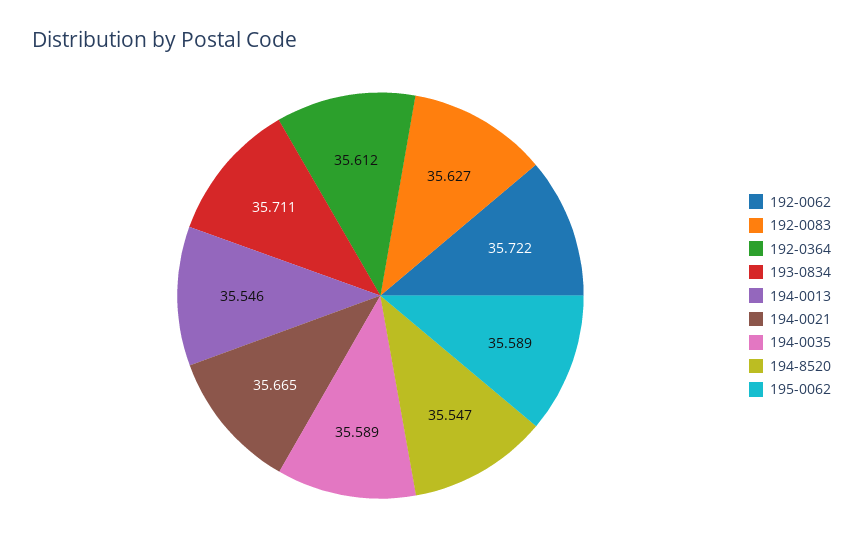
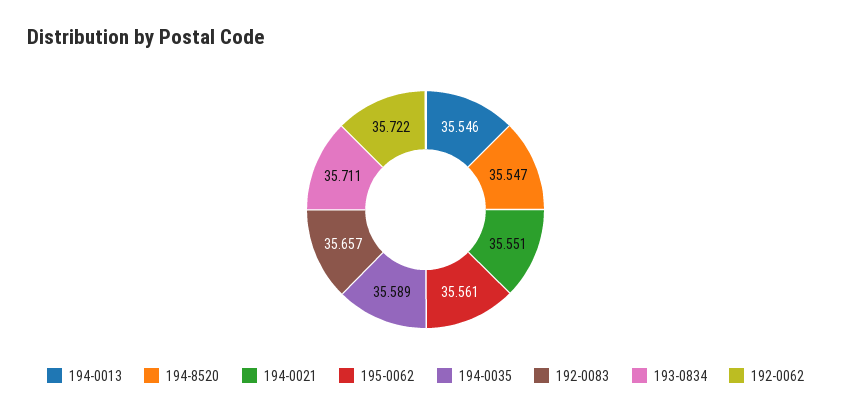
192-0083: 35.627 -> 35.657
192-0364: 35.612 -> none
194-0021: 35.665 -> 35.551
195-0062: 35.589 -> 35.561

